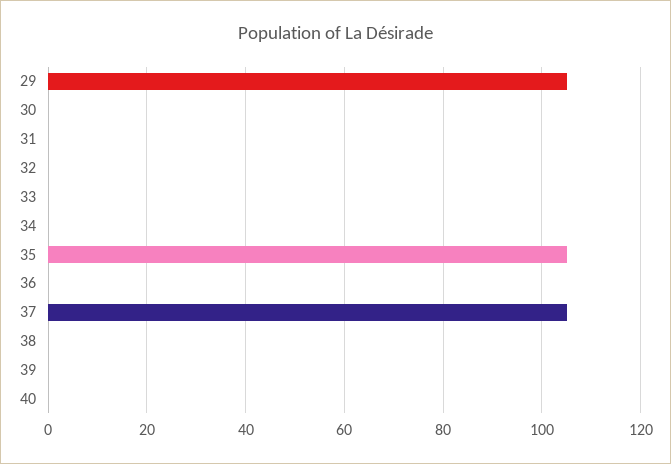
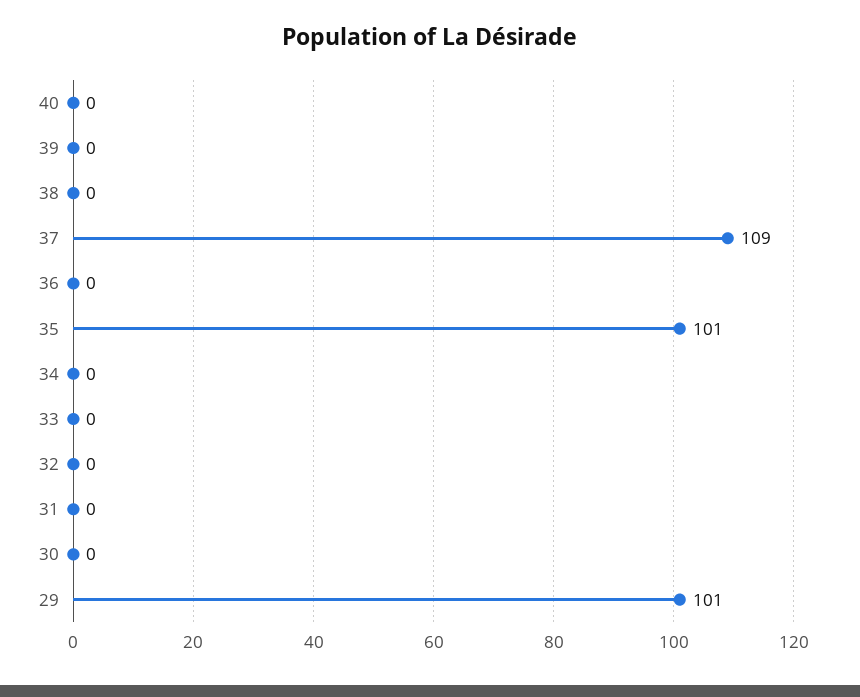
29: 105 -> 101
35: 105 -> 101
37: 105 -> 109

